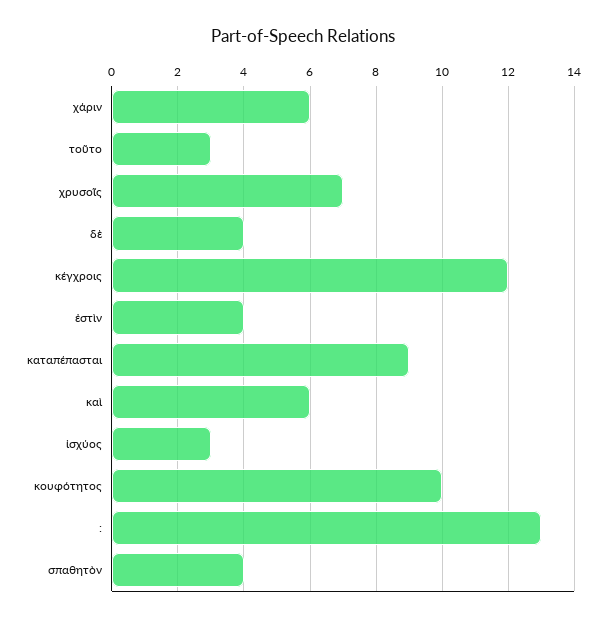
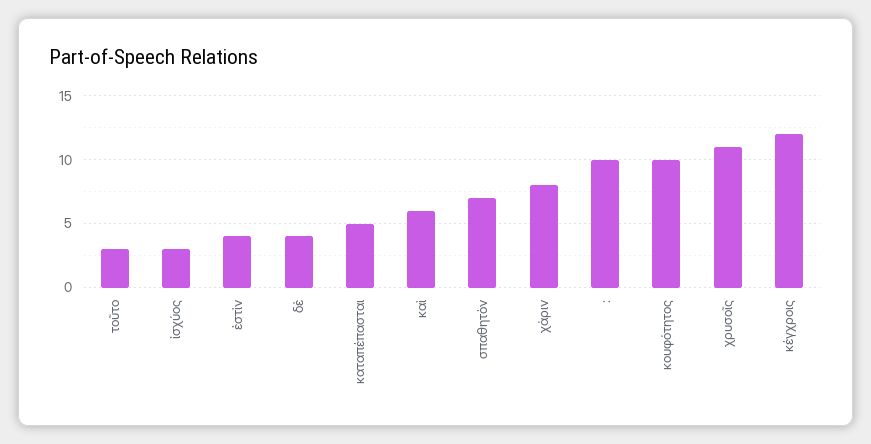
χάριν: 6 -> 8
χρυσοῖς: 7 -> 11
καταπέπασται: 9 -> 5
:: 13 -> 10
σπαθητὸν: 4 -> 7

